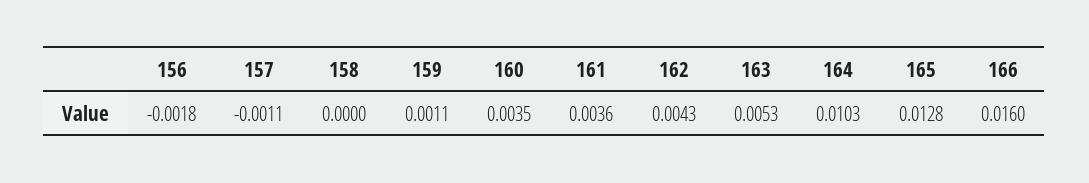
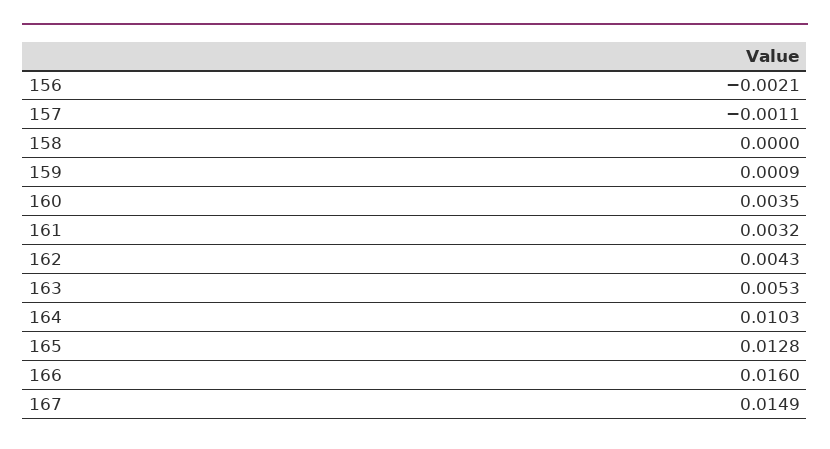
156: -0.0018 -> -0.0021
159: 0.0011 -> 0.0009
161: 0.0036 -> 0.0032
167: none -> 0.0149

